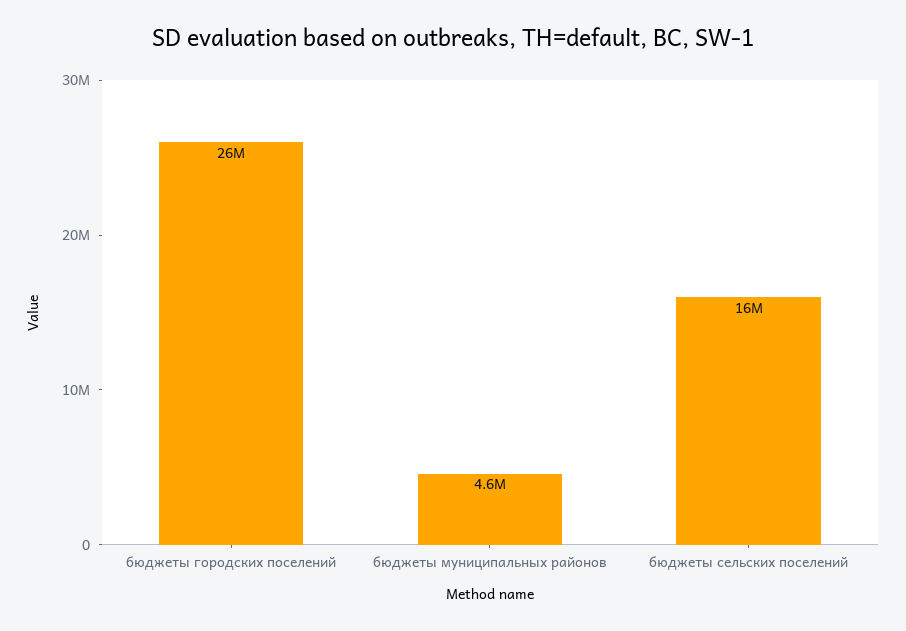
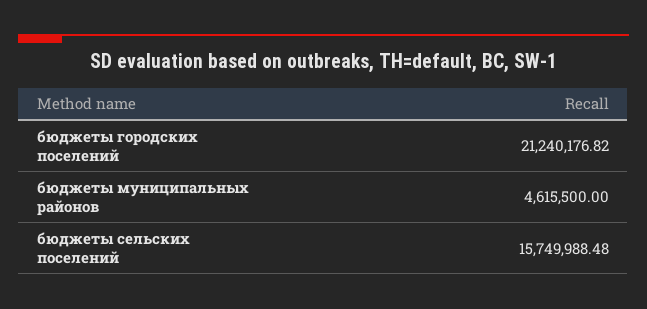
бюджеты городских поселений: 26000000 -> 21240176.82

